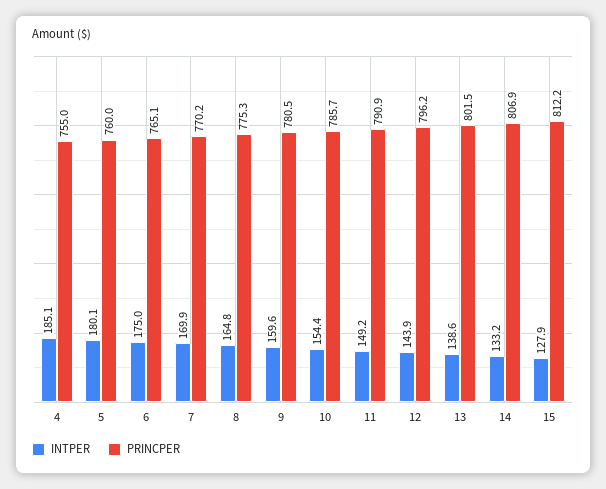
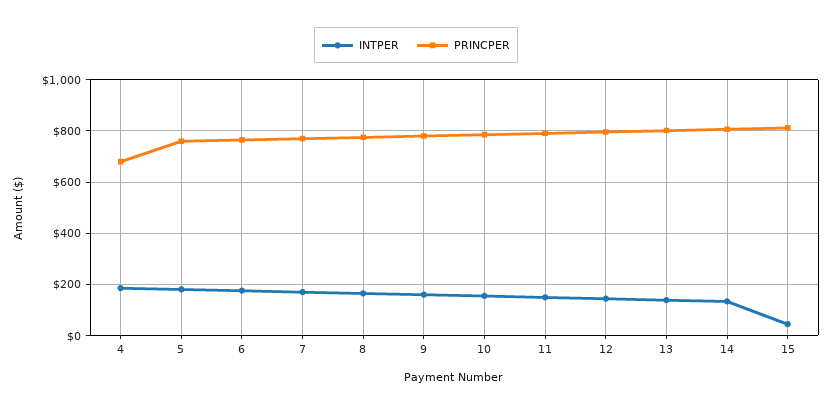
PRINCPER, 4: 755 -> 675
INTPER, 15: 127.9 -> 50

